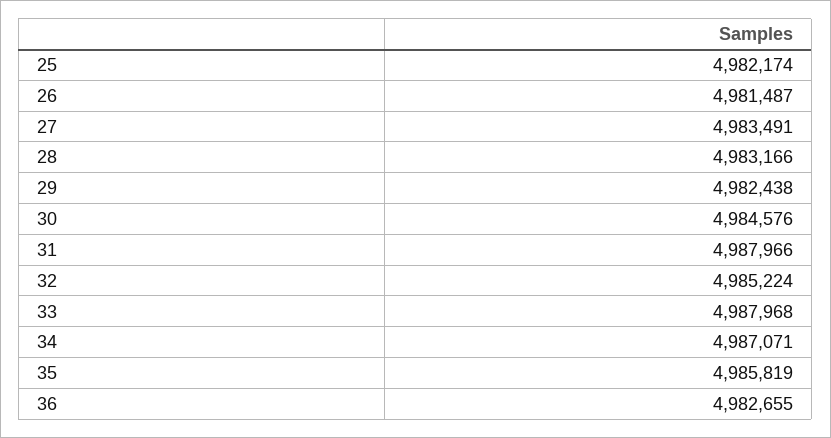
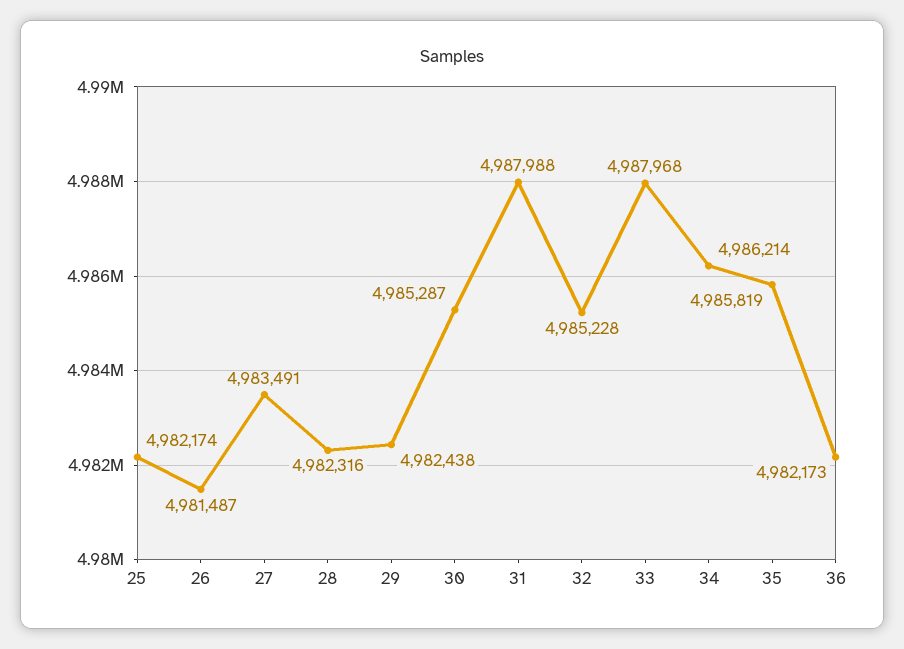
28: 4983166 -> 4982316
30: 4984576 -> 4985287
31: 4987966 -> 4987988
32: 4985224 -> 4985228
34: 4987071 -> 4986214
36: 4982655 -> 4982173

